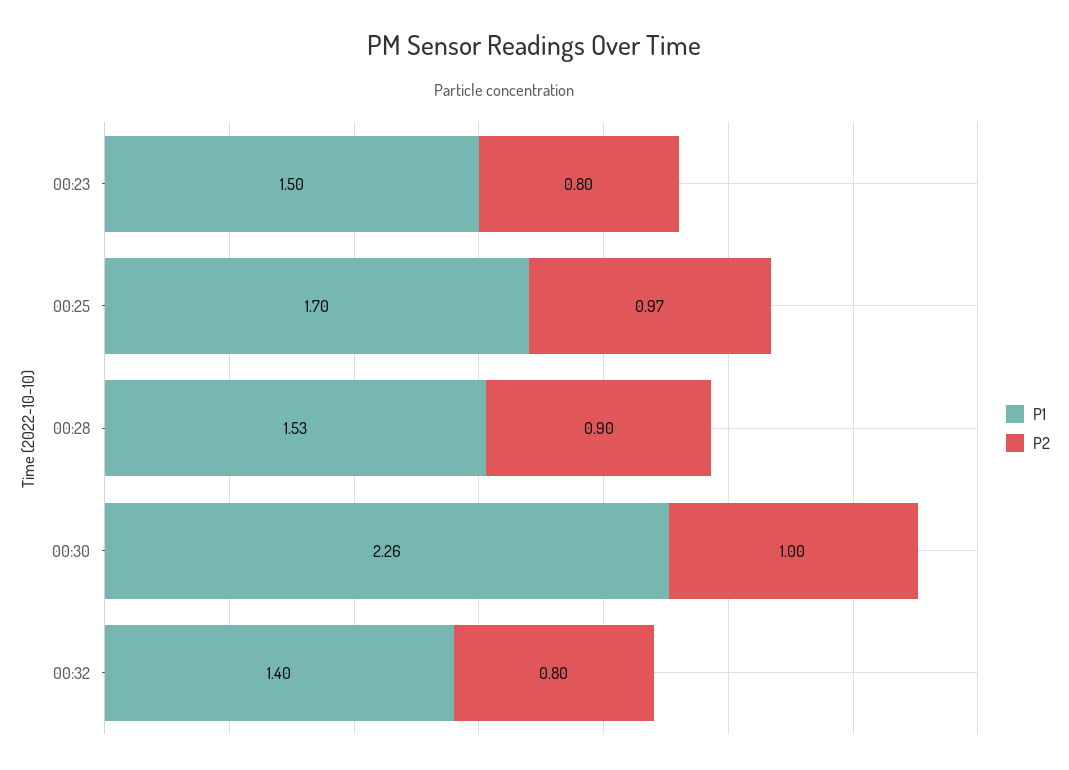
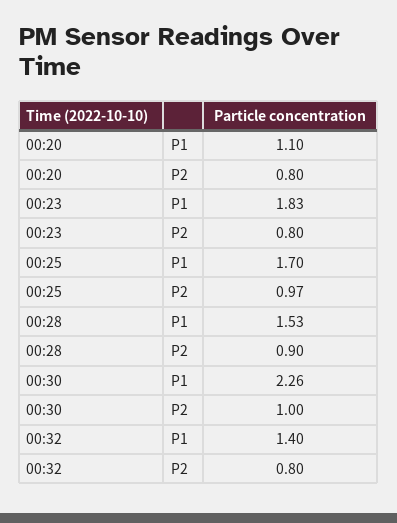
P1, 00:23: 1.5 -> 1.83
P1, 00:20: none -> 1.1
P2, 00:20: none -> 0.8

